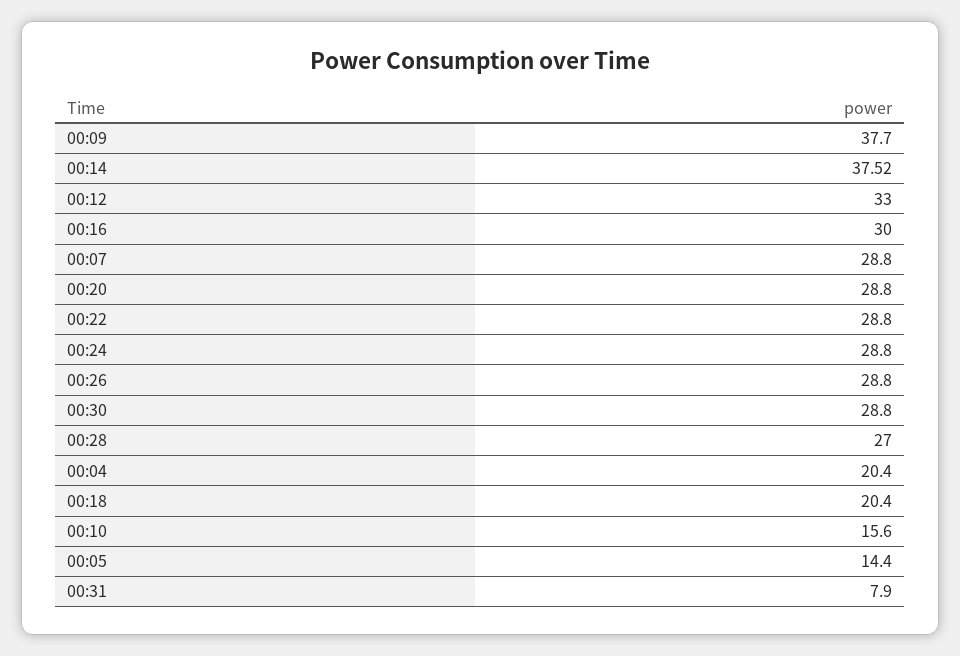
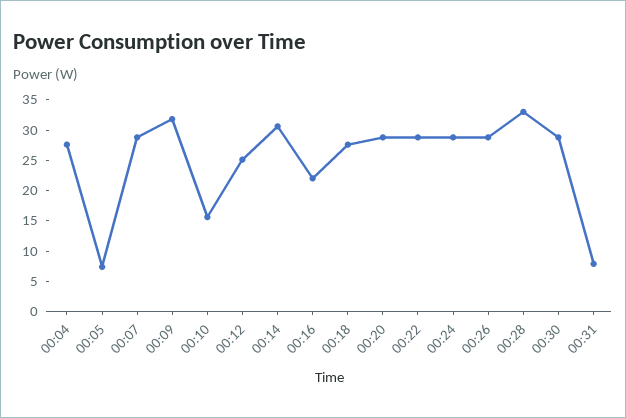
00:09: 37.7 -> 32.5
00:14: 37.52 -> 30
00:12: 33 -> 25
00:16: 30 -> 22.5
00:28: 27 -> 32.5
00:04: 20.4 -> 27.5
00:18: 20.4 -> 27.5
00:05: 14.4 -> 7.5

